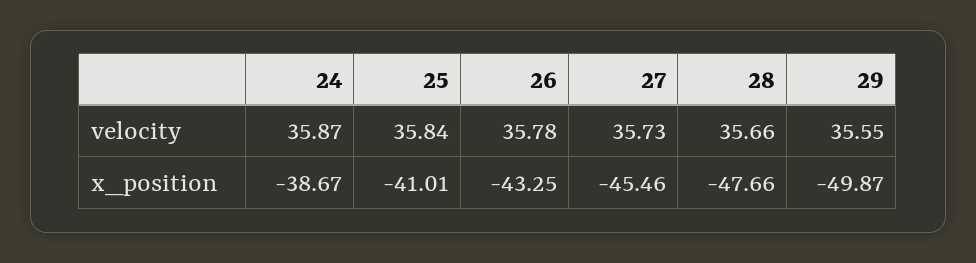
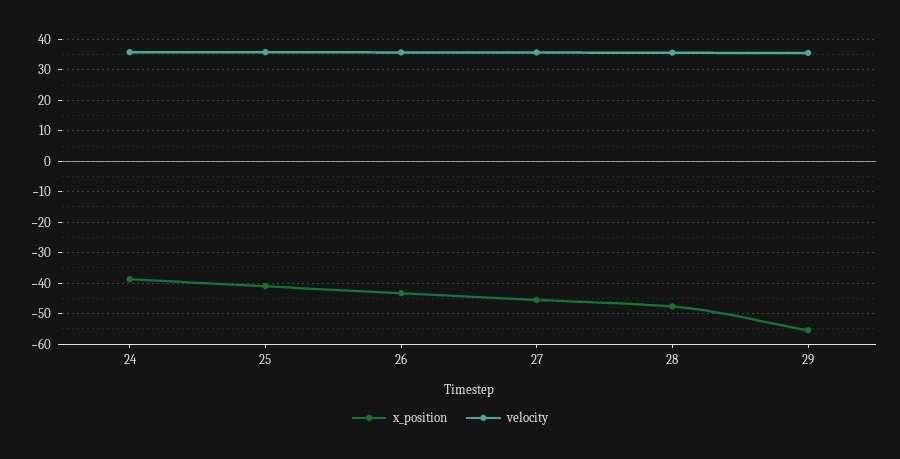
x_position, 29: -49.87 -> -56

